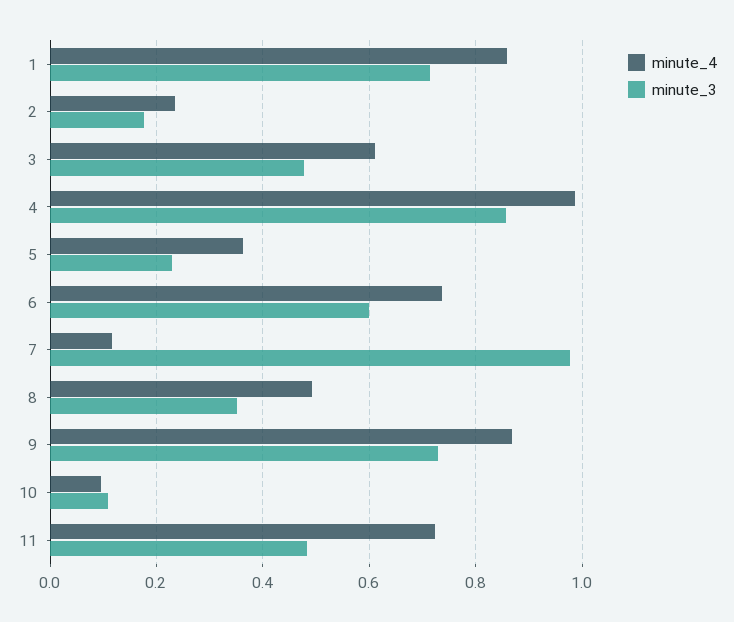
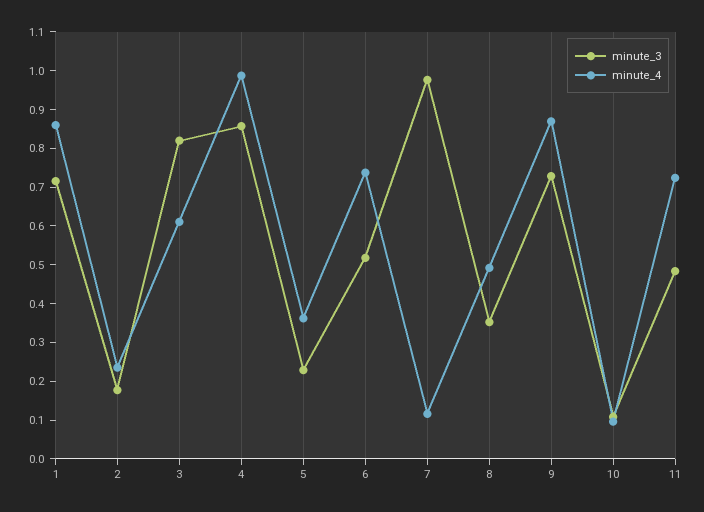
minute_3, 3: 0.48 -> 0.825
minute_3, 6: 0.6 -> 0.525

